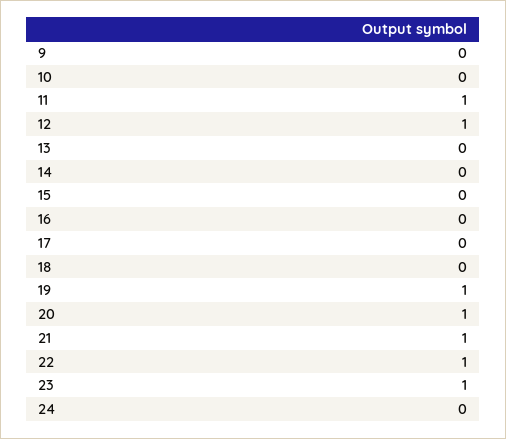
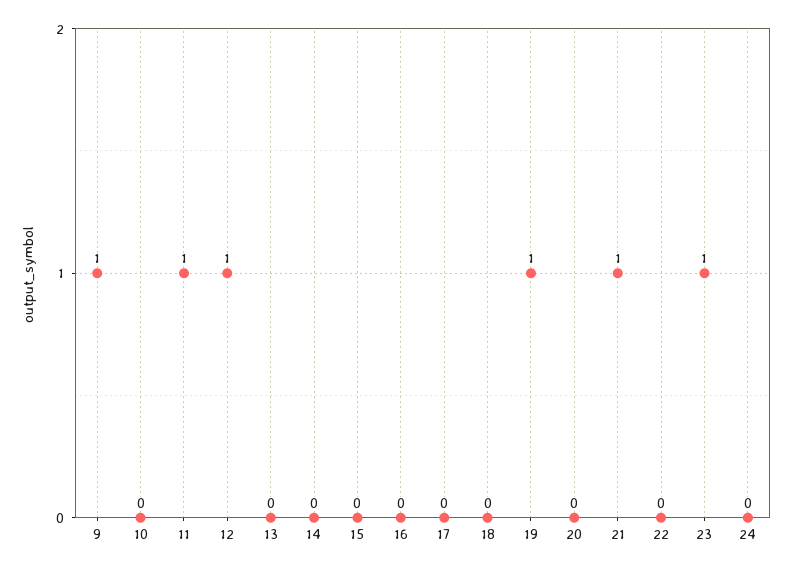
9: 0 -> 1
20: 1 -> 0
22: 1 -> 0

